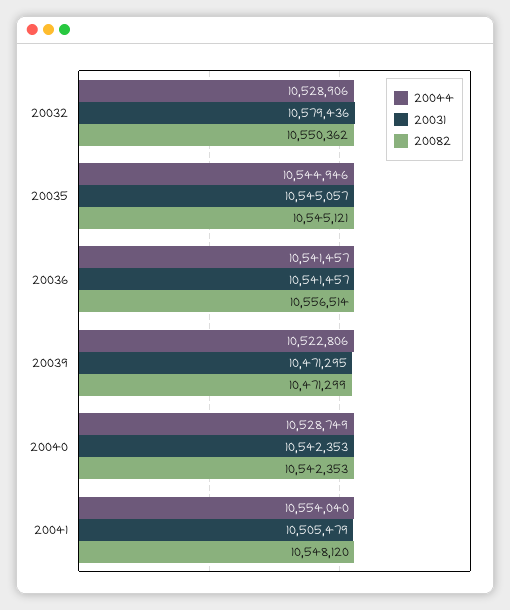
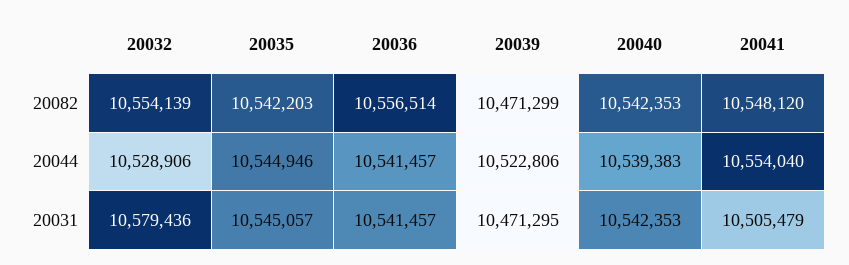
20082, 20032: 10550362 -> 10554139
20082, 20035: 10545121 -> 10542203
20044, 20040: 10528749 -> 10539383

